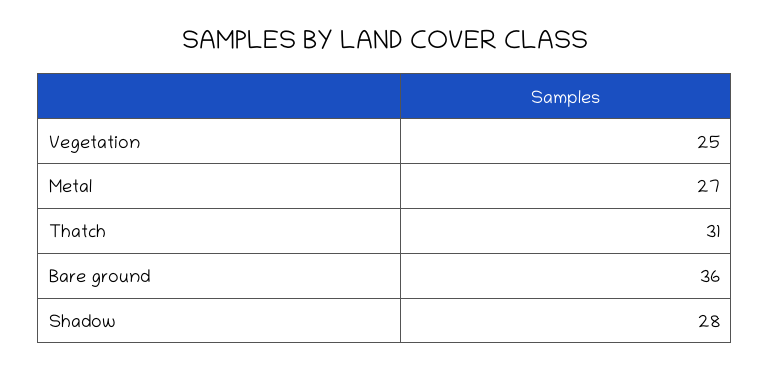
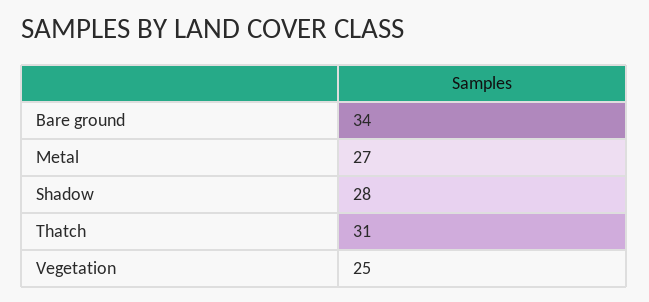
Bare ground: 36 -> 34

